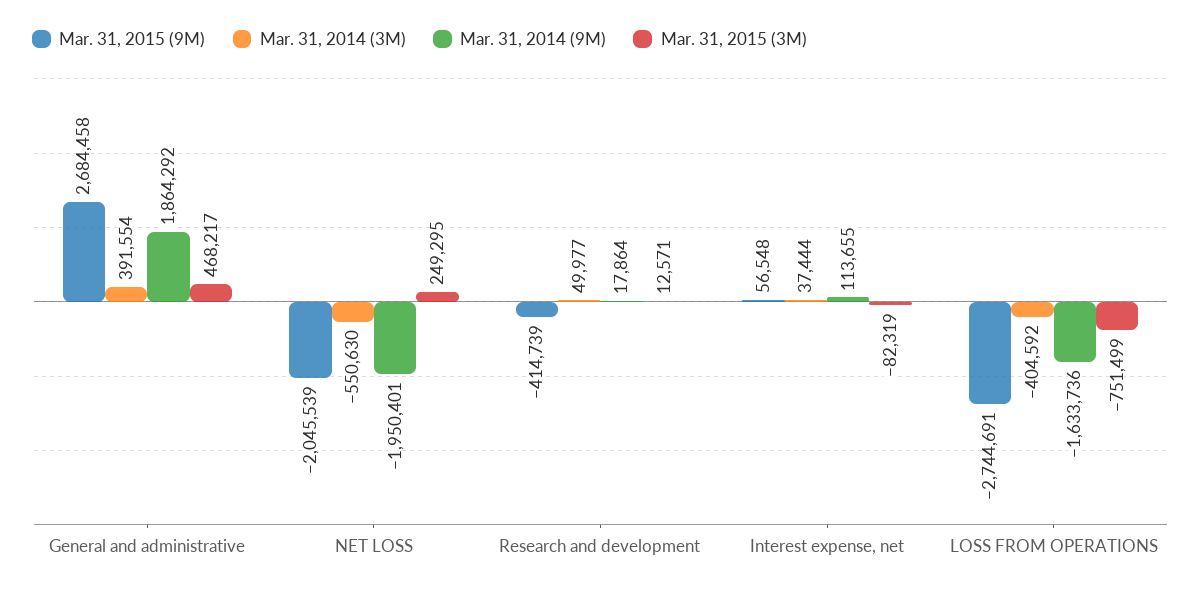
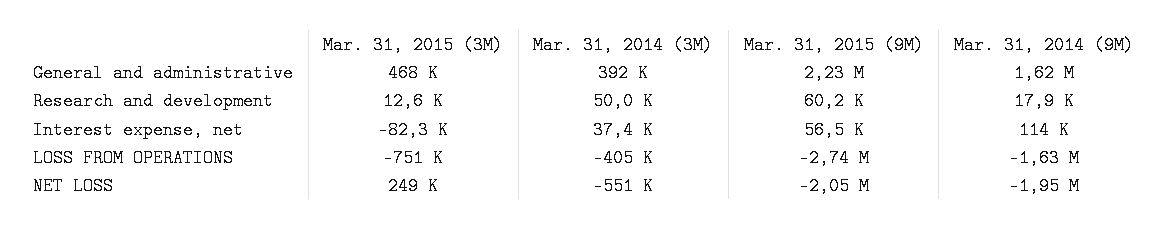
Mar. 31, 2015 (9M), General and administrative: 2684458 -> 2230000
Mar. 31, 2014 (9M), General and administrative: 1864292 -> 1620000
Mar. 31, 2015 (9M), Research and development: -414739 -> 60200

